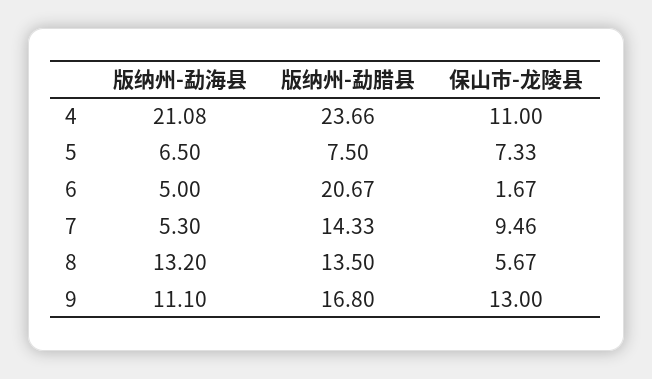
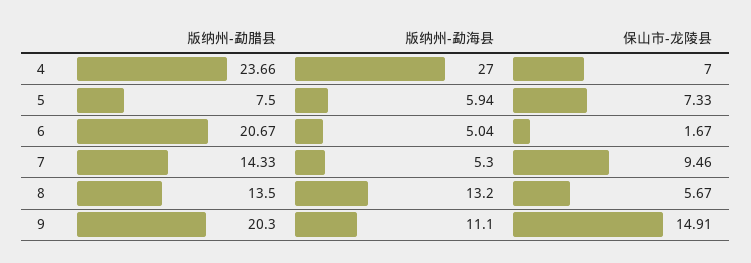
版纳州-勐海县, 4: 21.08 -> 27
保山市-龙陵县, 4: 11 -> 7
版纳州-勐海县, 5: 6.5 -> 5.94
版纳州-勐海县, 6: 5 -> 5.04
版纳州-勐腊县, 9: 16.8 -> 20.3
保山市-龙陵县, 9: 13 -> 14.91

